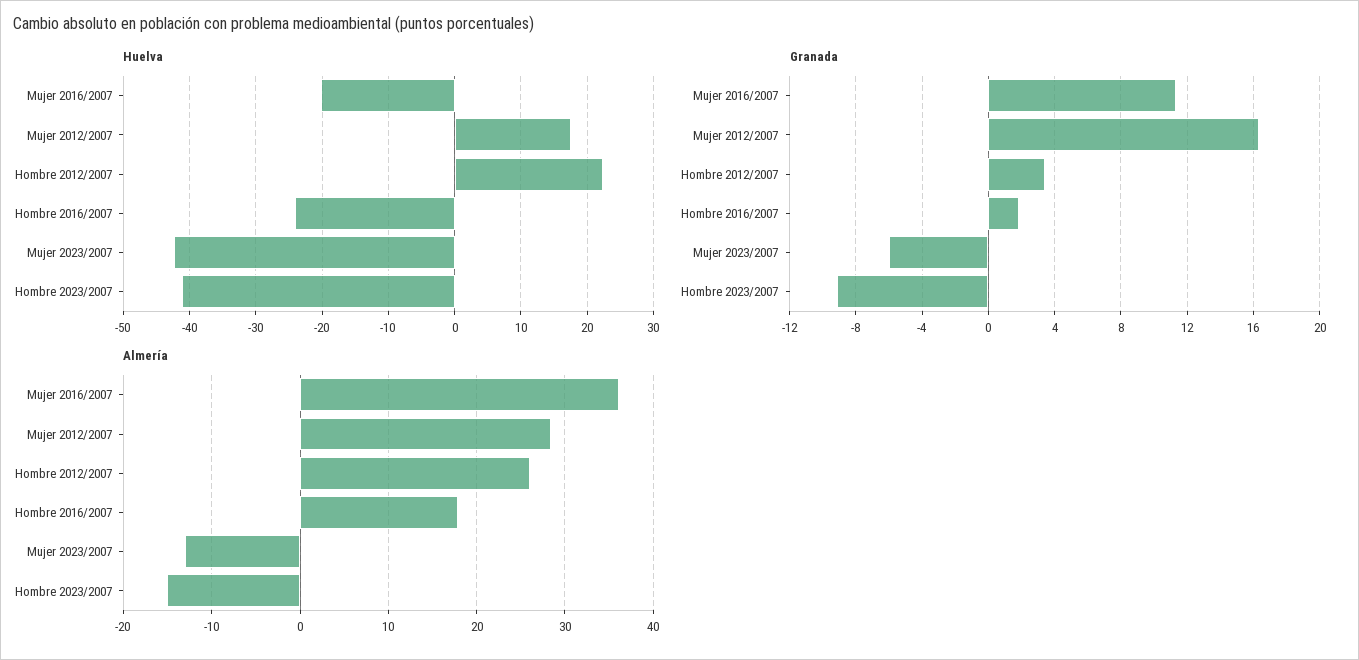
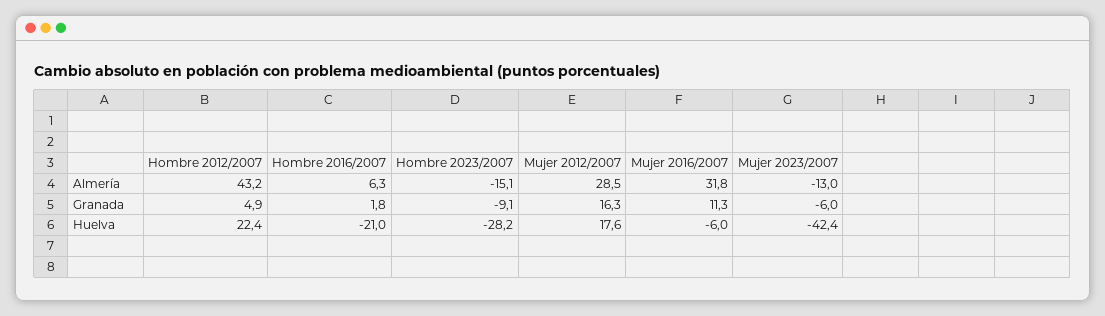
Huelva, Mujer 2016/2007: -20 -> -6
Huelva, Hombre 2016/2007: -24 -> -21
Huelva, Hombre 2023/2007: -41 -> -28.2
Granada, Hombre 2012/2007: 3.5 -> 4.9
Almería, Mujer 2016/2007: 36 -> 31.8
Almería, Hombre 2012/2007: 26 -> 43.2
Almería, Hombre 2016/2007: 18 -> 6.3

